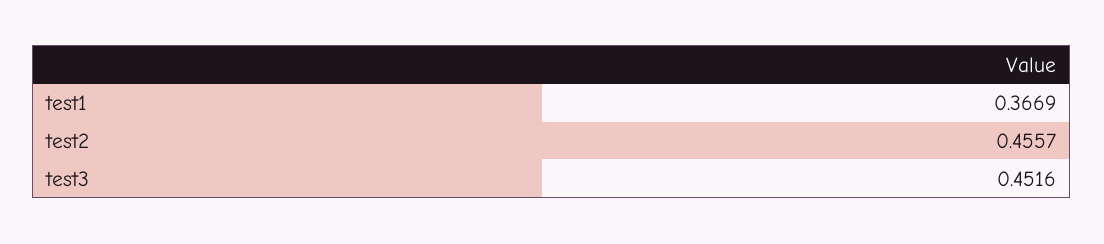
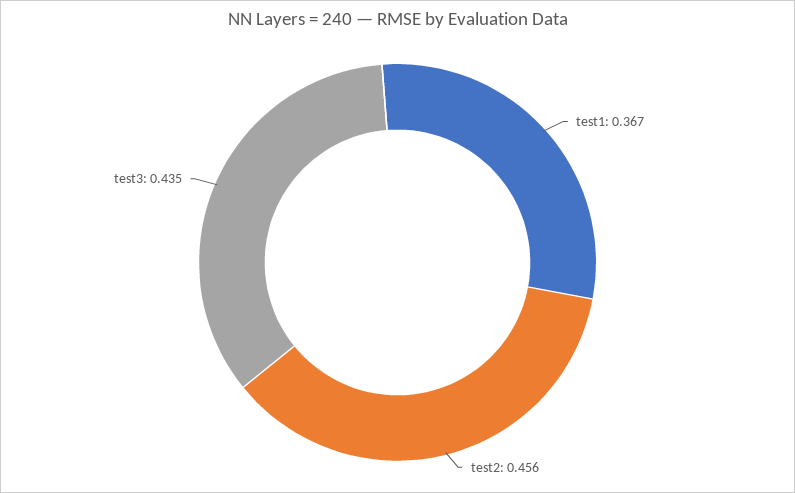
test3: 0.4516 -> 0.435

